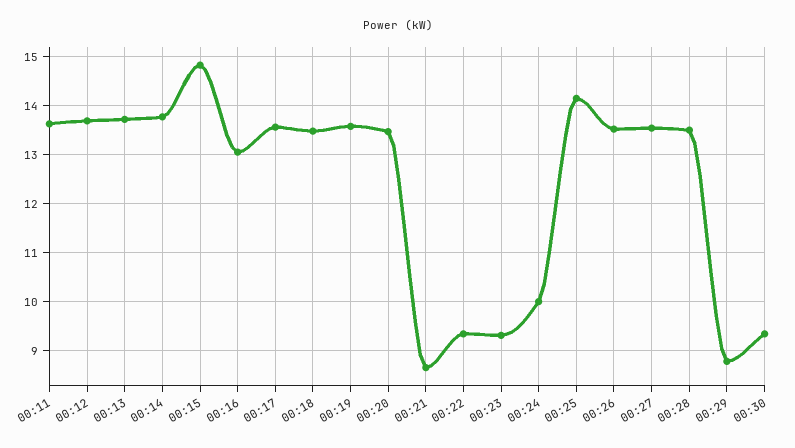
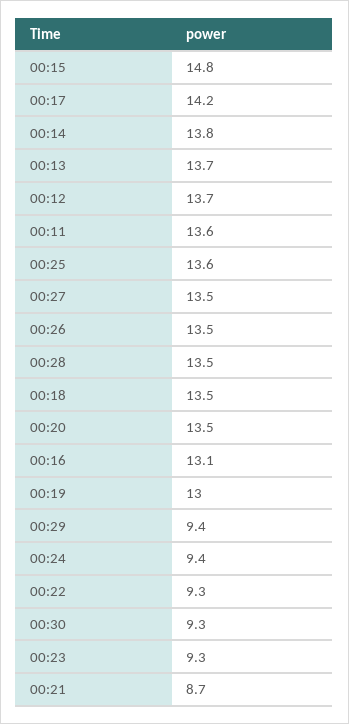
00:17: 13.6 -> 14.2
00:19: 13.6 -> 13
00:24: 10 -> 9.4
00:25: 14.2 -> 13.6
00:29: 8.8 -> 9.4

